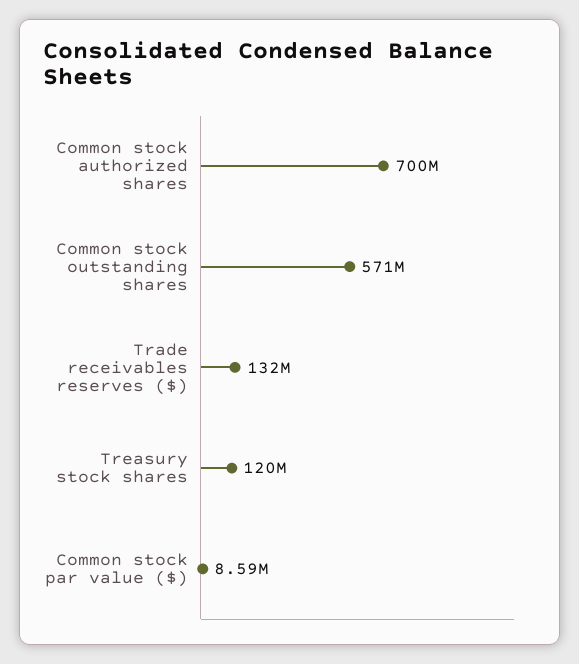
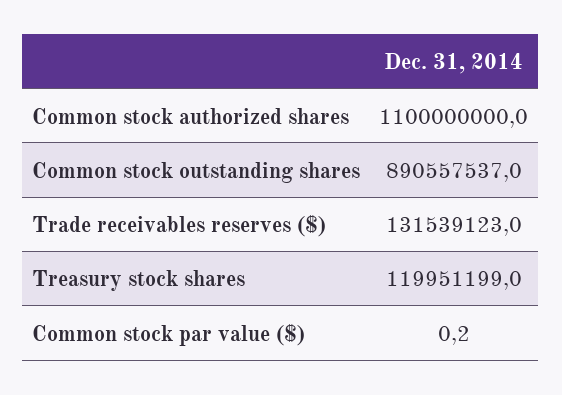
Common stock authorized shares: 700000000 -> 1100000000
Common stock outstanding shares: 571000000 -> 890557537
Common stock par value ($): 8590000 -> 0.2

